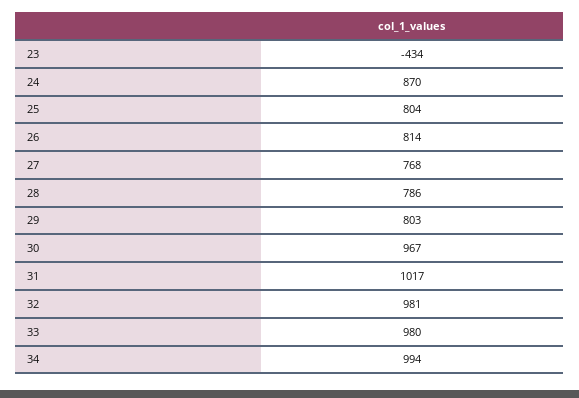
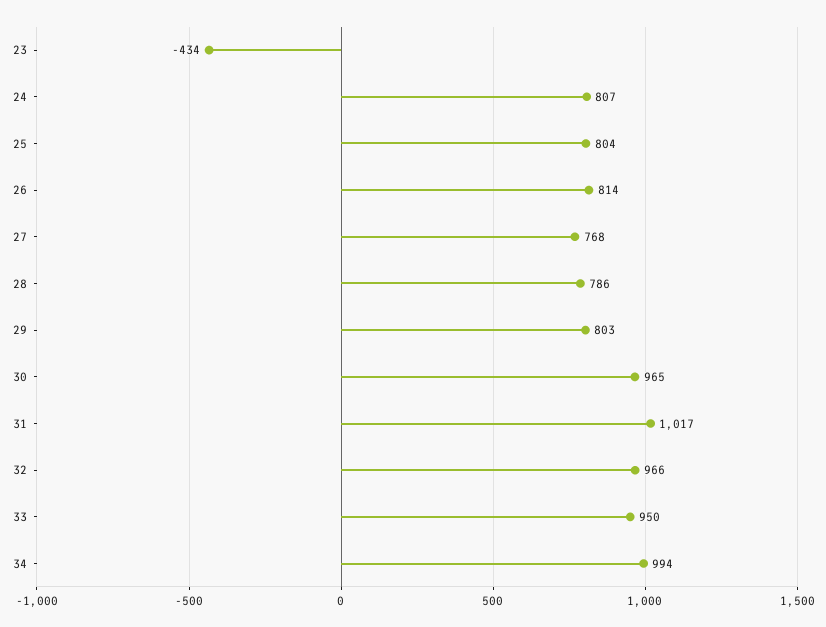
24: 870 -> 807
30: 967 -> 965
32: 981 -> 966
33: 980 -> 950

